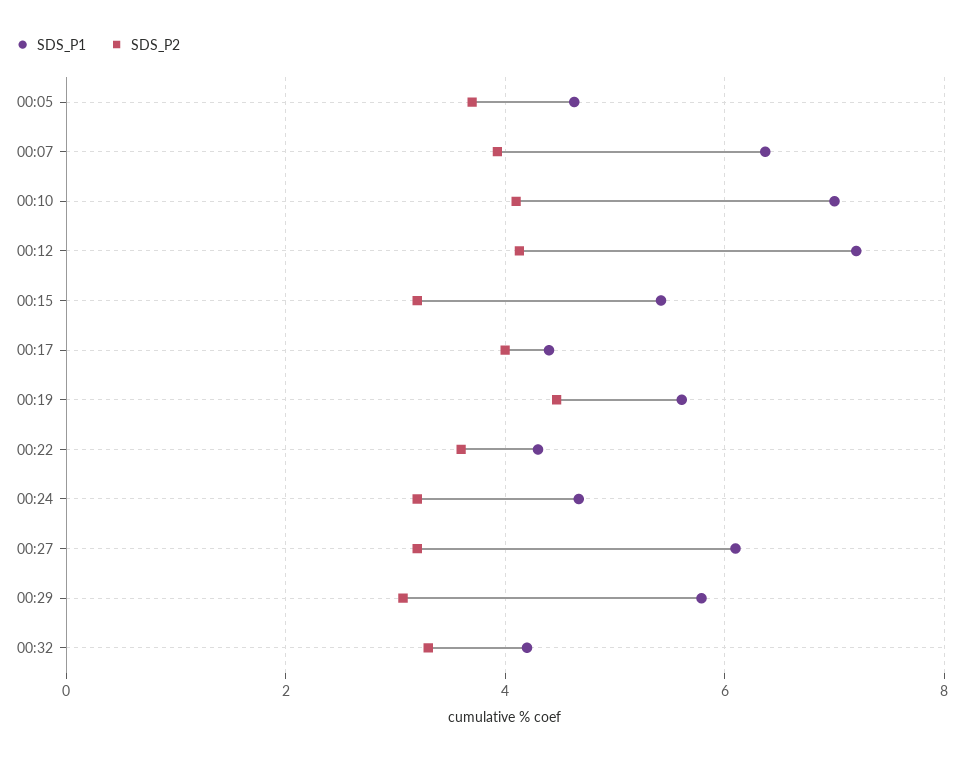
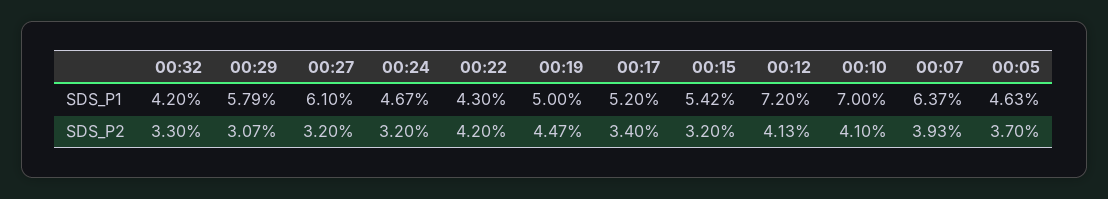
SDS_P1, 00:17: 4.4 -> 5.2
SDS_P2, 00:17: 4 -> 3.4
SDS_P1, 00:19: 5.6 -> 5
SDS_P2, 00:22: 3.6 -> 4.2

